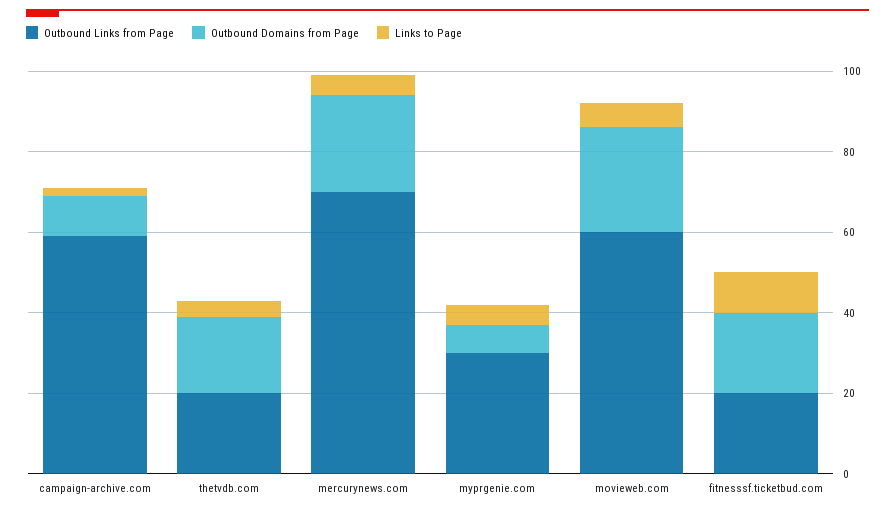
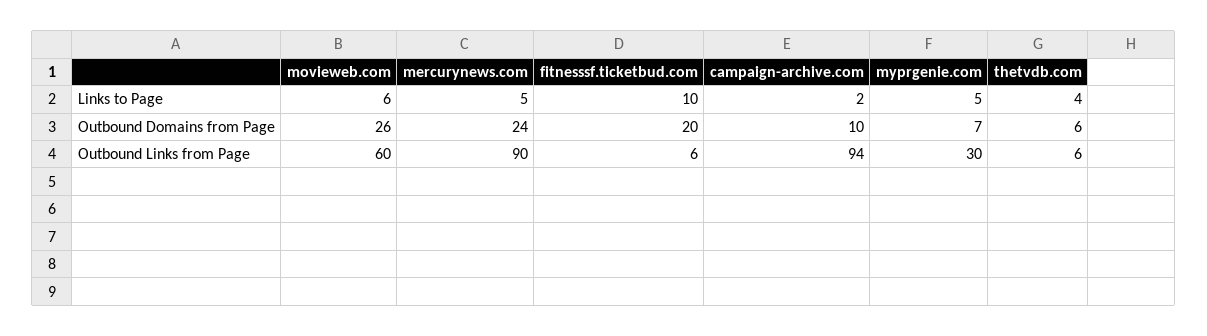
Outbound Links from Page, campaign-archive.com: 60 -> 94
Outbound Links from Page, thetvdb.com: 20 -> 6
Outbound Domains from Page, thetvdb.com: 20 -> 6
Outbound Links from Page, mercurynews.com: 70 -> 90
Outbound Links from Page, fitnesssf.ticketbud.com: 20 -> 6

